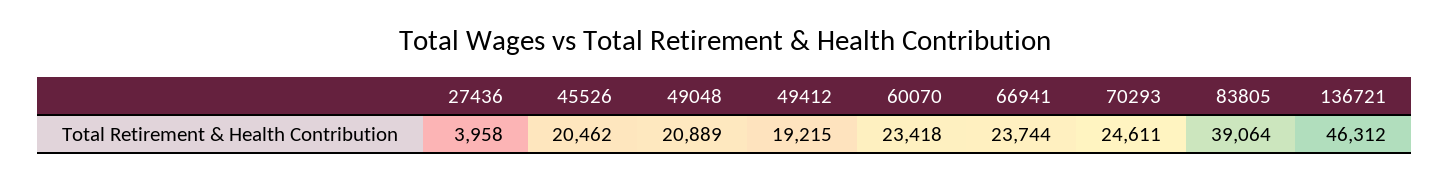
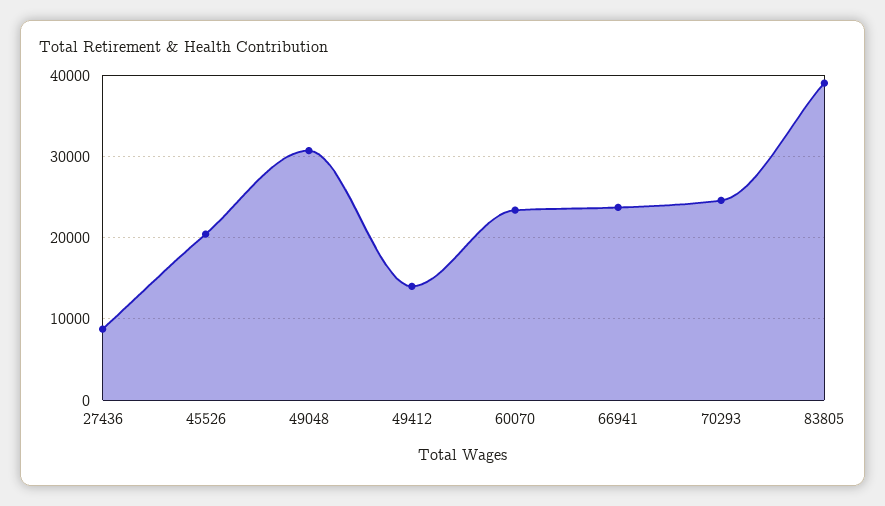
27436: 3958 -> 9000
49048: 20889 -> 31000
49412: 19215 -> 14000
136721: 46312 -> none

